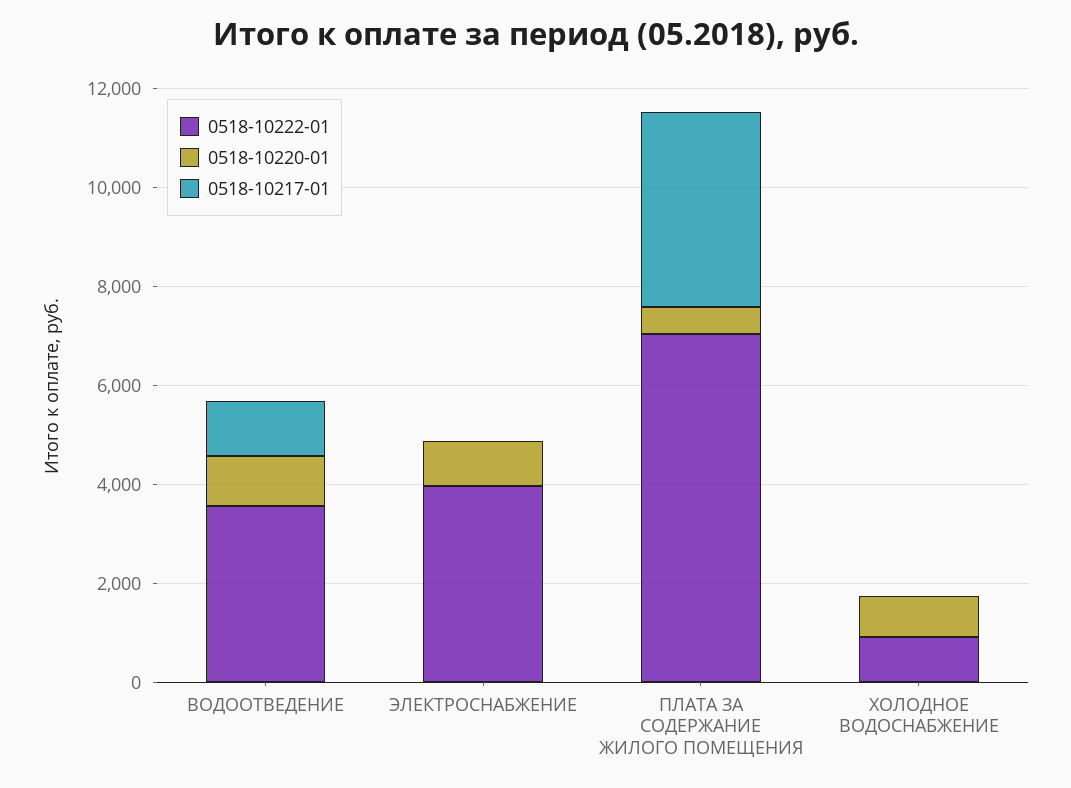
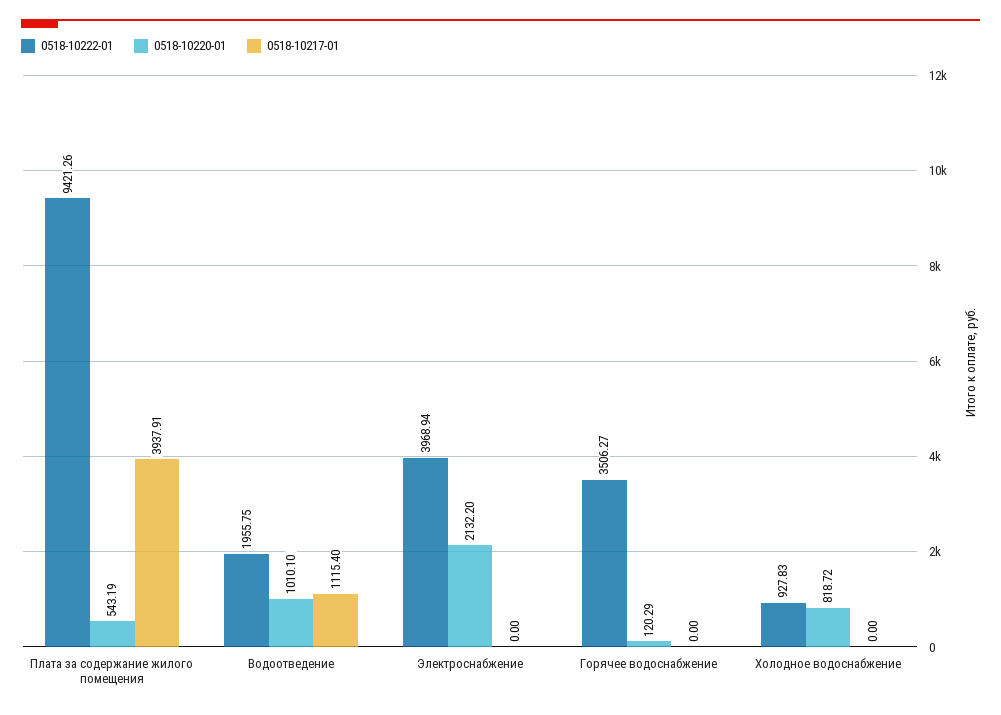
0518-10222-01, ВОДООТВЕДЕНИЕ: 3500 -> 1955.75
0518-10220-01, ЭЛЕКТРОСНАБЖЕНИЕ: 1000 -> 2132.2
0518-10222-01, ПЛАТА ЗА СОДЕРЖАНИЕ ЖИЛОГО ПОМЕЩЕНИЯ: 7000 -> 9421.26
0518-10222-01, Горячее водоснабжение: none -> 3506.27
0518-10220-01, Горячее водоснабжение: none -> 120.29
0518-10217-01, Горячее водоснабжение: none -> 0

